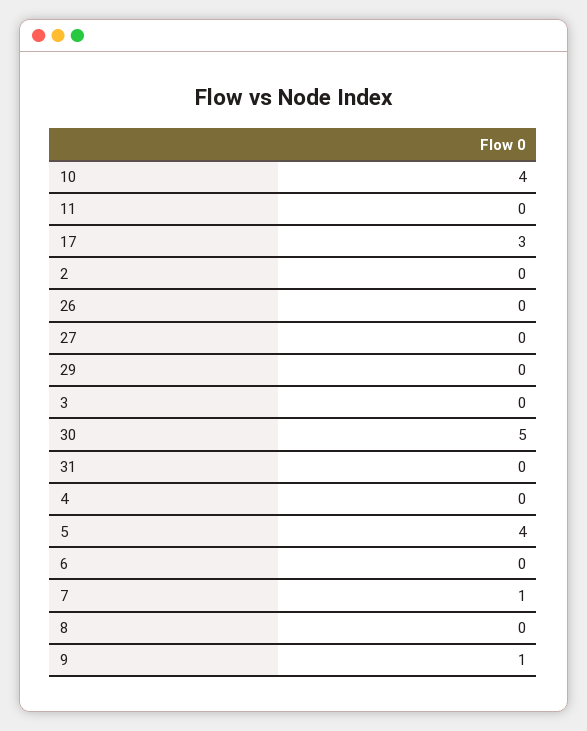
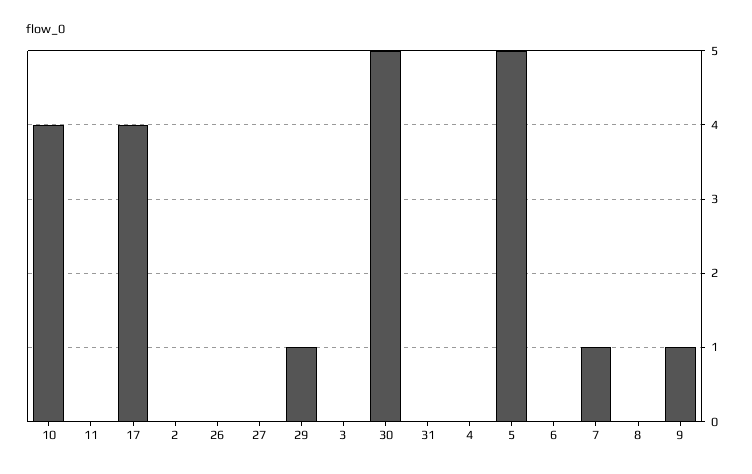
17: 3 -> 4
29: 0 -> 1
5: 4 -> 5

